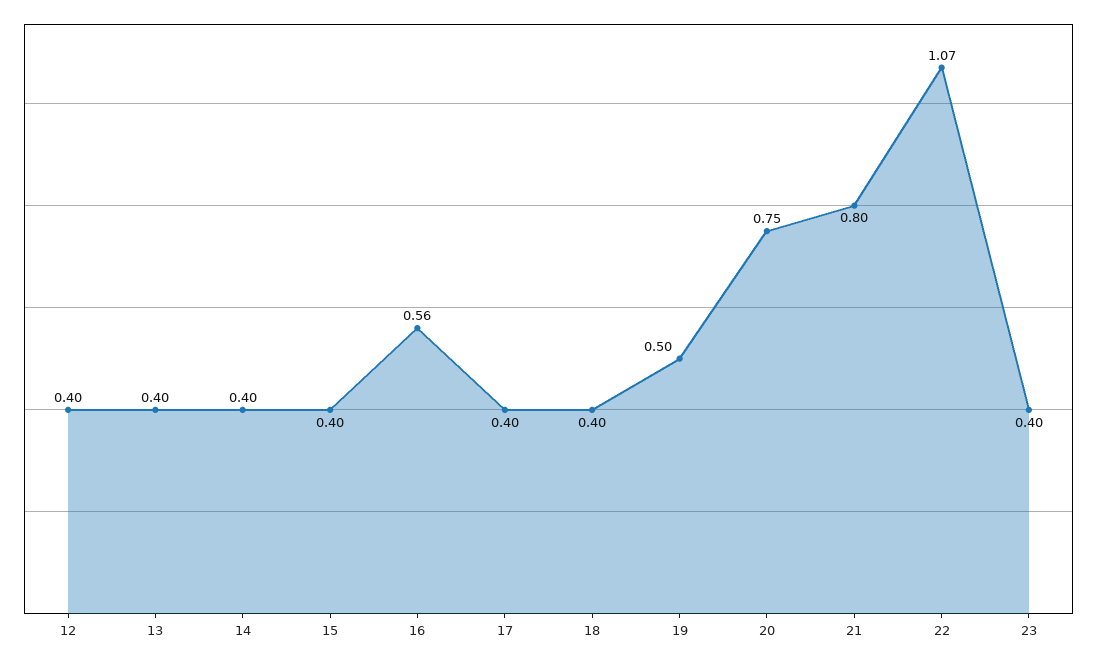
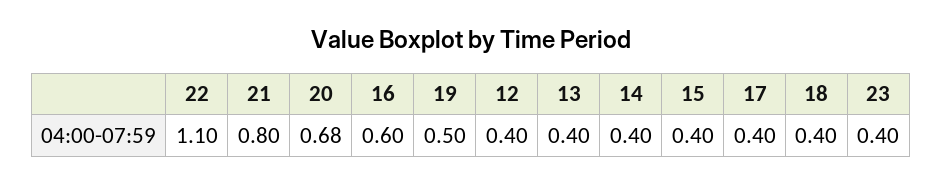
16: 0.56 -> 0.6
20: 0.75 -> 0.68
22: 1.07 -> 1.1

